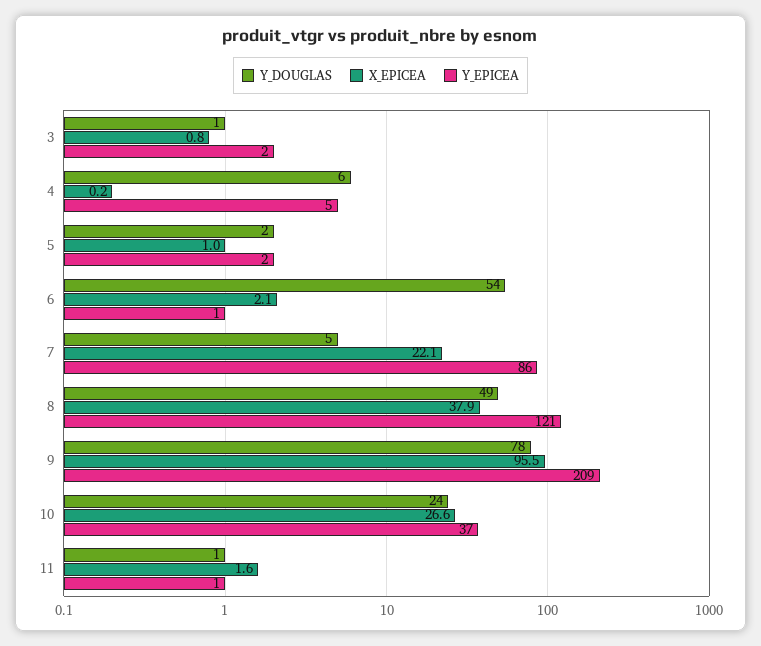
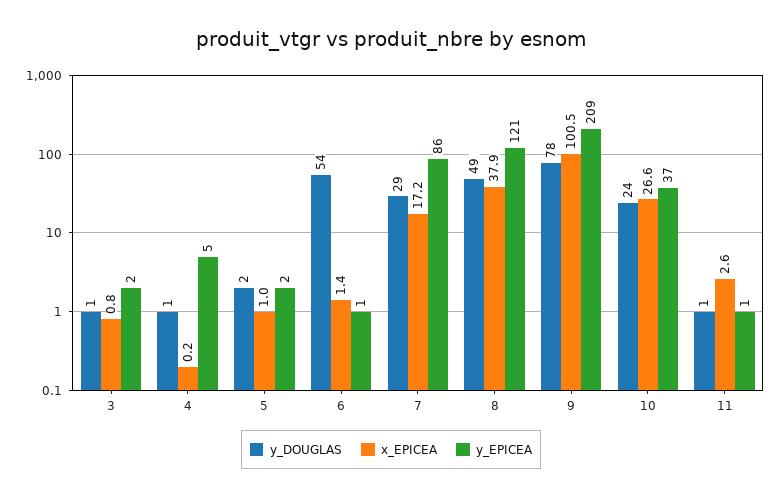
Y_DOUGLAS, 4: 6 -> 1
X_EPICEA, 6: 2.1 -> 1.4
Y_DOUGLAS, 7: 5 -> 29
X_EPICEA, 7: 22.1 -> 17.2
X_EPICEA, 9: 95.5 -> 100.5
X_EPICEA, 11: 1.6 -> 2.6

